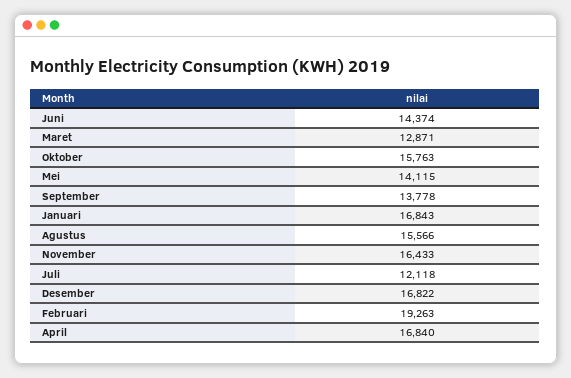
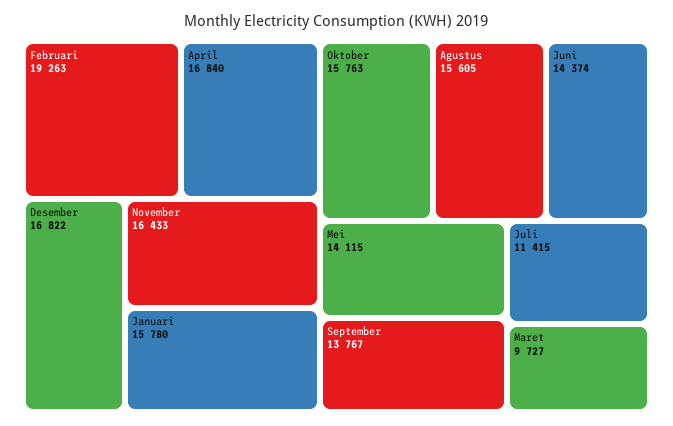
Maret: 12871 -> 9727
September: 13778 -> 13767
Januari: 16843 -> 15780
Agustus: 15566 -> 15605
Juli: 12118 -> 11415

